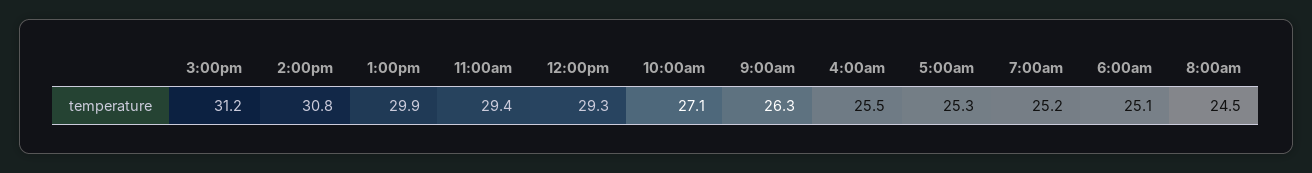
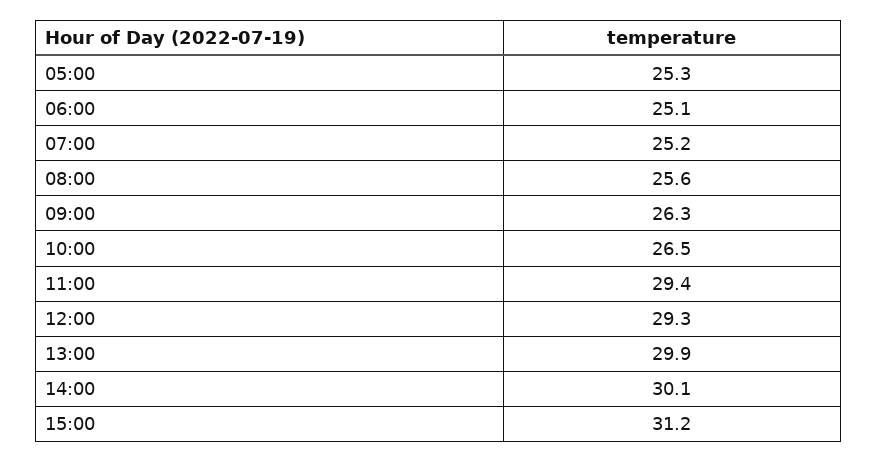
2:00pm: 30.8 -> 30.1
10:00am: 27.1 -> 26.5
4:00am: 25.5 -> none
8:00am: 24.5 -> 25.6

